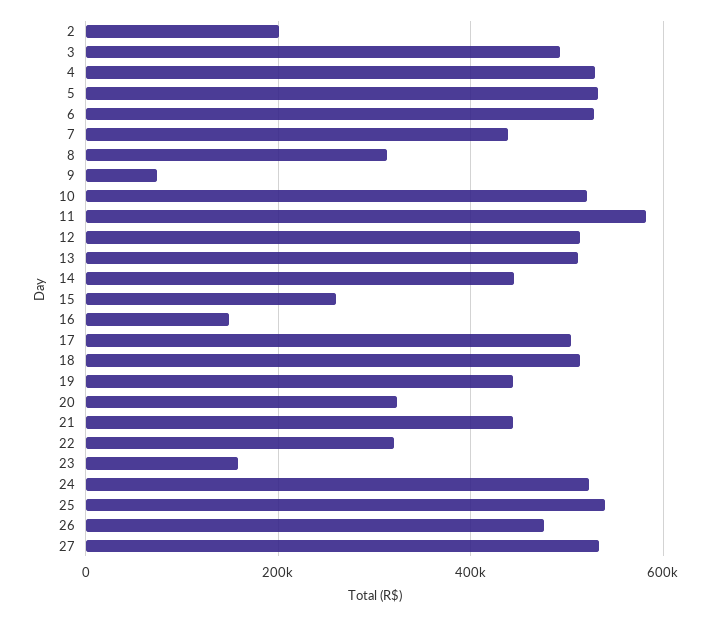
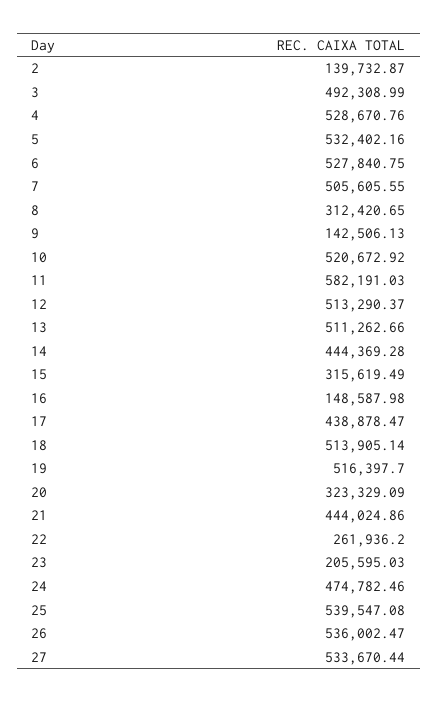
2: 200000 -> 139732.87
7: 440000 -> 505605.55
9: 80000 -> 142506.13
15: 260000 -> 315619.49
17: 500000 -> 438878.47
19: 440000 -> 516397.7
22: 320000 -> 261936.2
23: 160000 -> 205595.03
24: 520000 -> 474782.46
26: 480000 -> 536002.47

